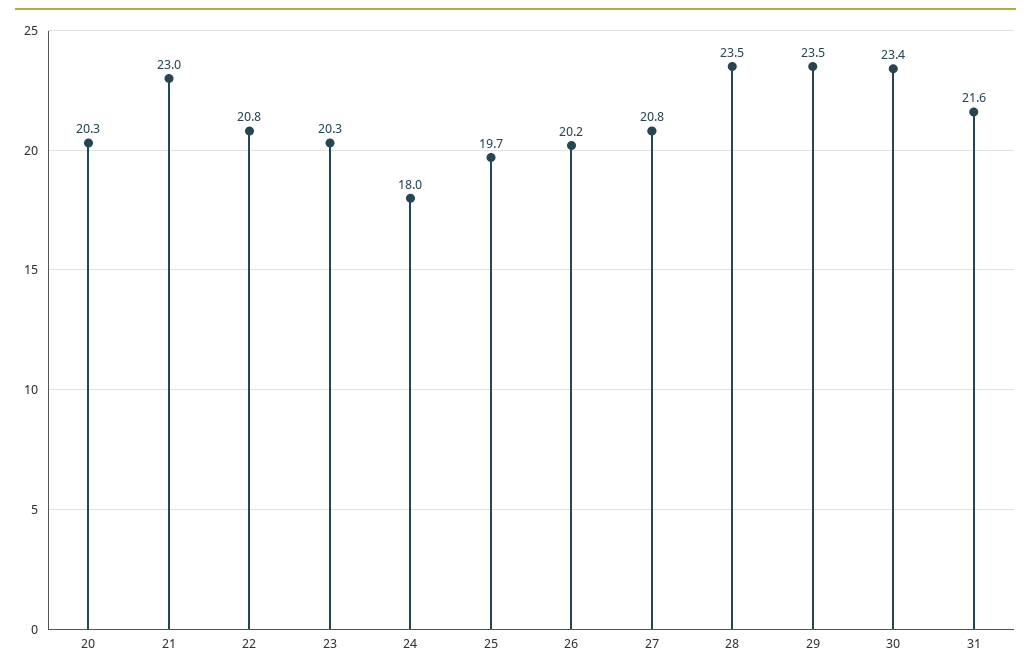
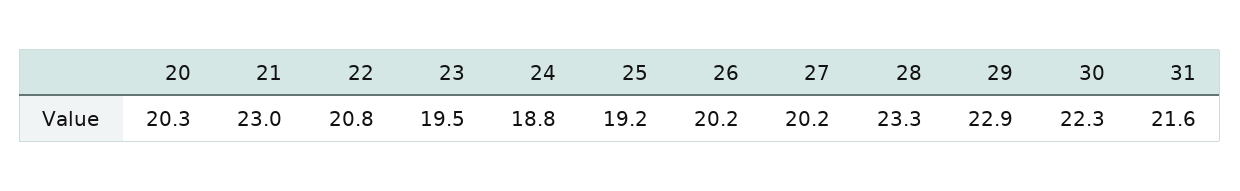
23: 20.3 -> 19.5
24: 18 -> 18.8
25: 19.7 -> 19.2
27: 20.8 -> 20.2
28: 23.5 -> 23.3
29: 23.5 -> 22.9
30: 23.4 -> 22.3

